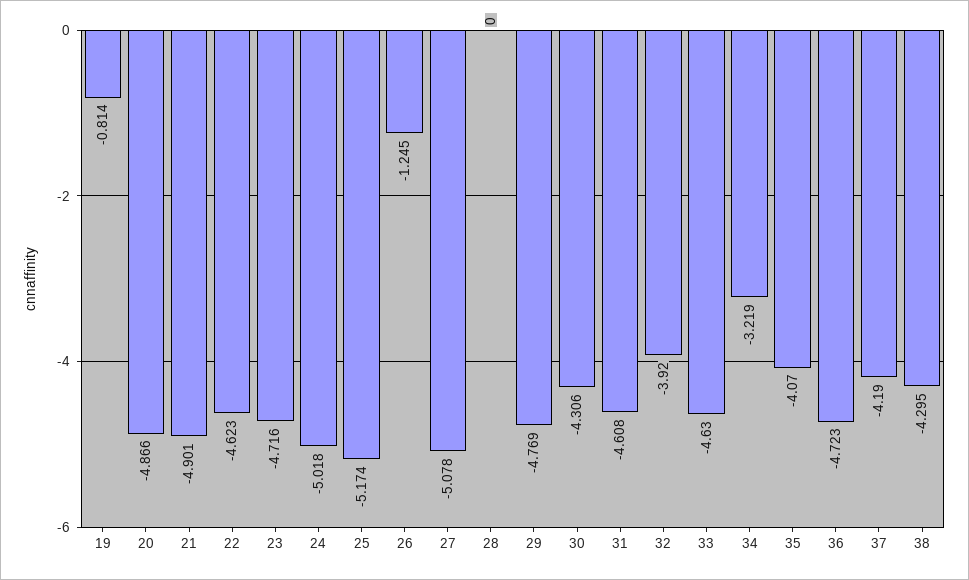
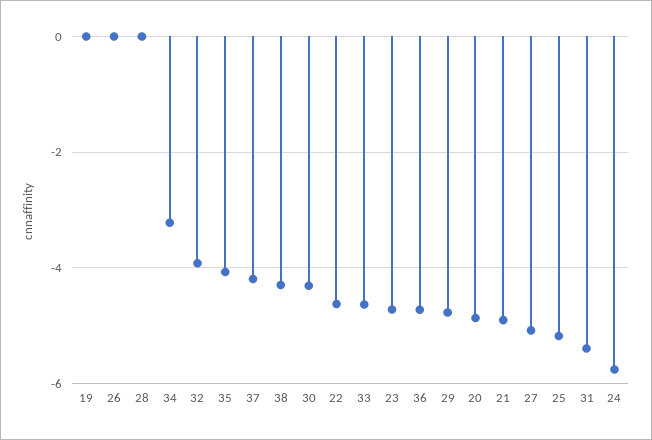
19: -0.814 -> 0
24: -5.018 -> -5.8
26: -1.245 -> 0
31: -4.608 -> -5.4

